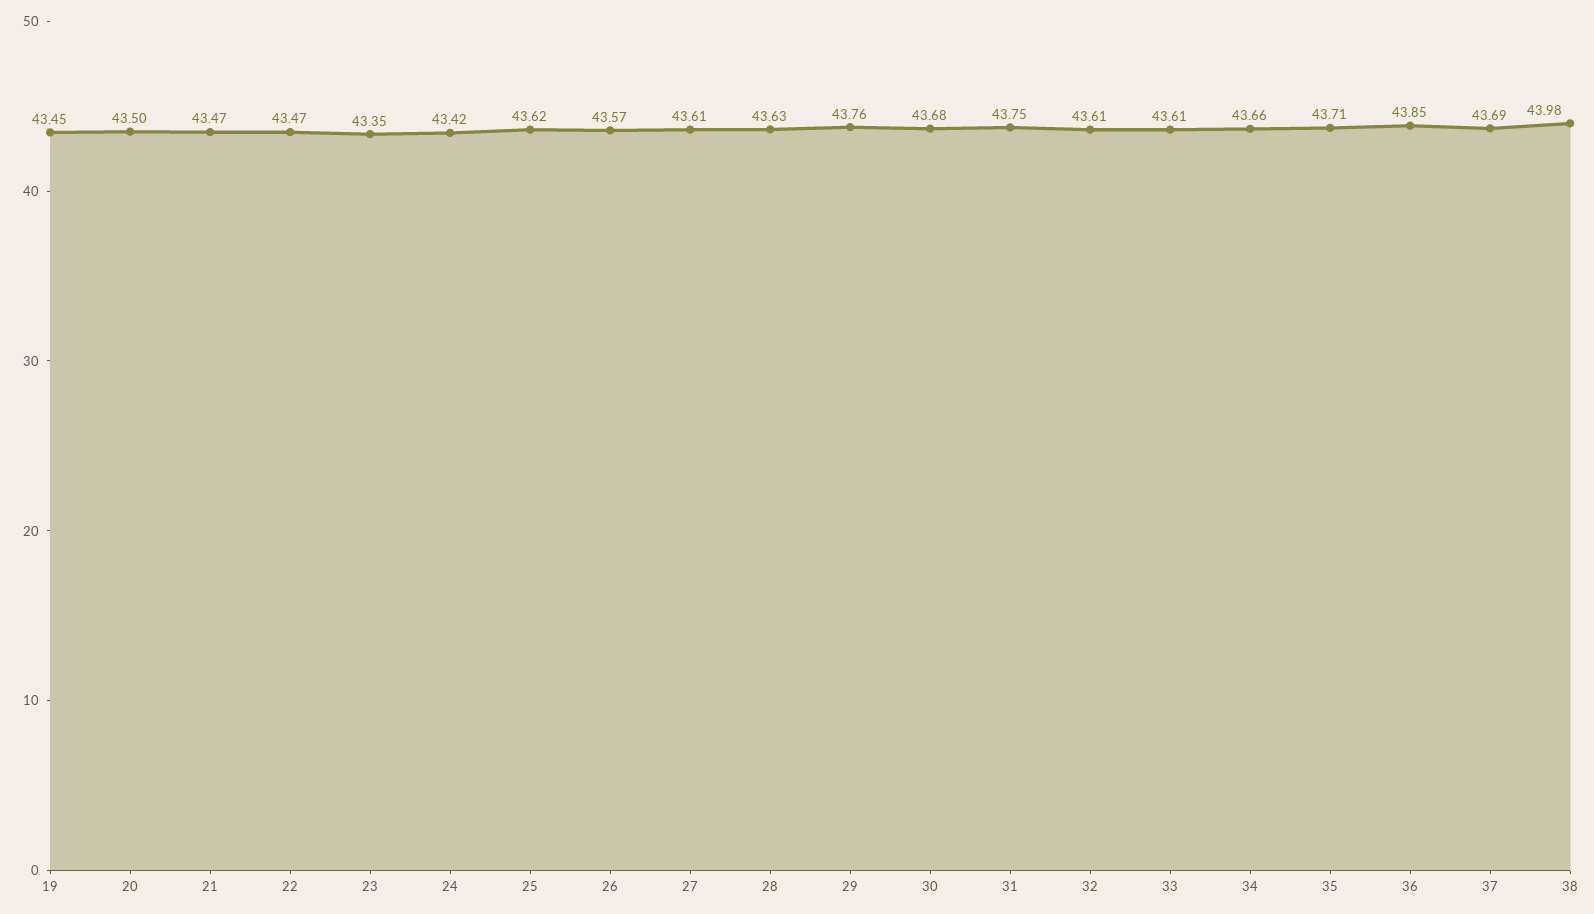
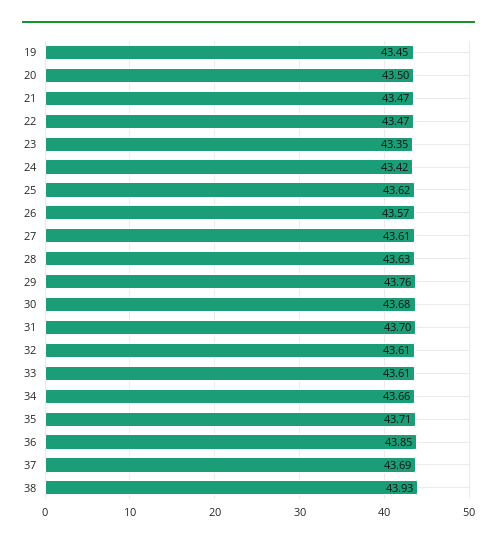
31: 43.75 -> 43.7
38: 43.98 -> 43.93

